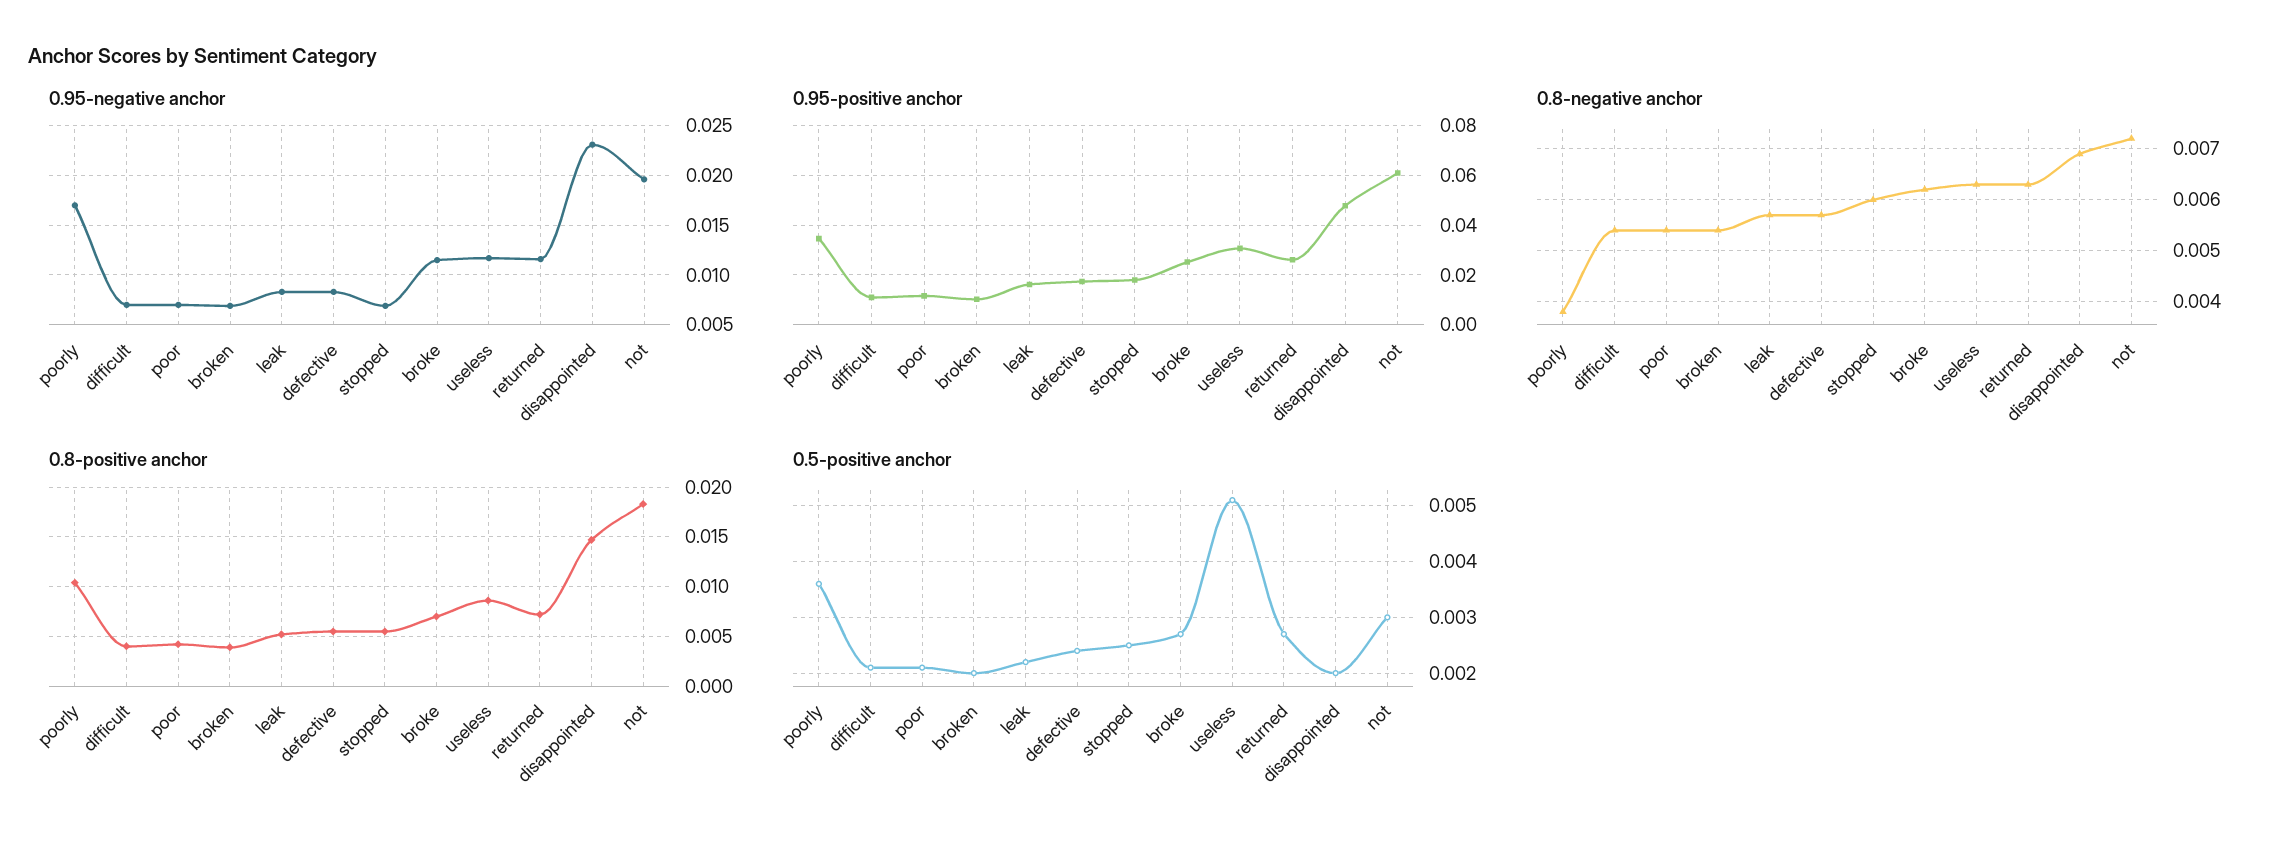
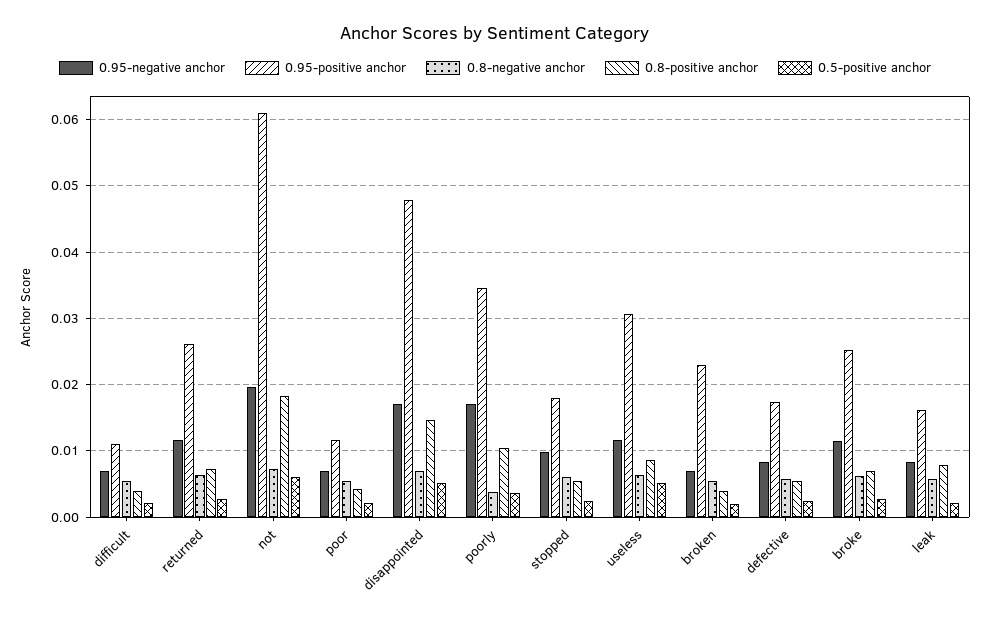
0.95-negative anchor, stopped: 0.007 -> 0.01
0.95-negative anchor, disappointed: 0.023 -> 0.017
0.95-positive anchor, broken: 0.01 -> 0.023
0.8-positive anchor, leak: 0.005 -> 0.008
0.5-positive anchor, disappointed: 0.002 -> 0.005
0.5-positive anchor, not: 0.003 -> 0.006

